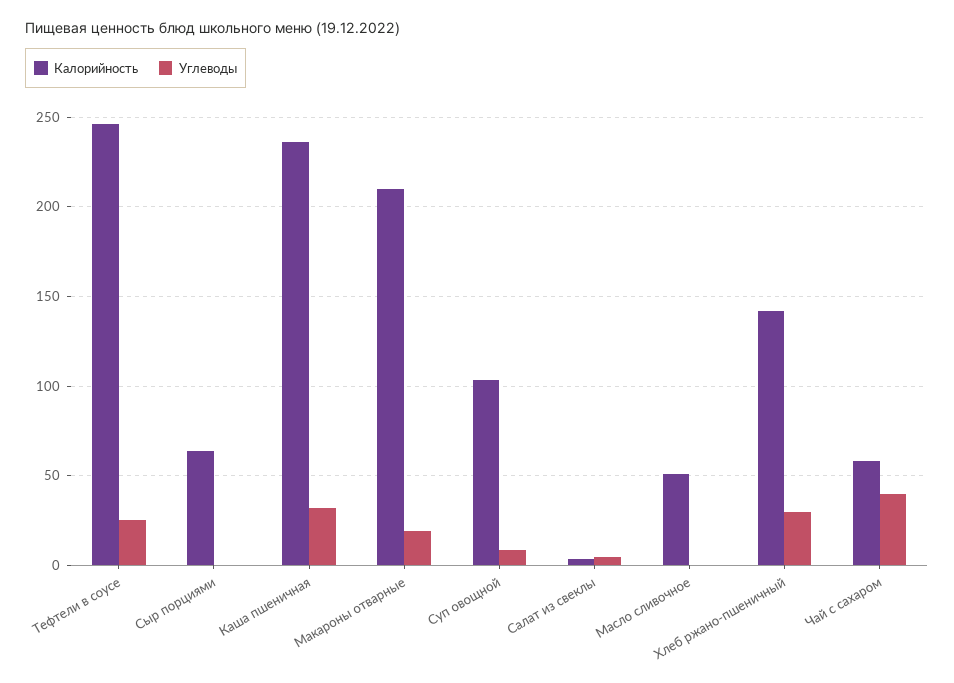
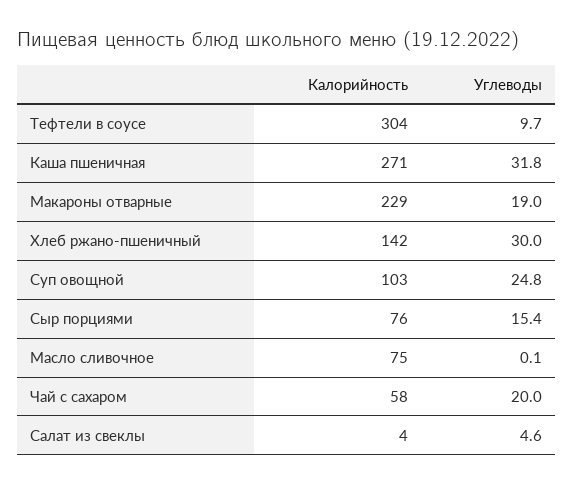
Калорийность, Тефтели в соусе: 245 -> 304
Углеводы, Тефтели в соусе: 25 -> 9.7
Калорийность, Сыр порциями: 65 -> 76
Углеводы, Сыр порциями: 0 -> 15.4
Калорийность, Каша пшеничная: 235 -> 271
Калорийность, Макароны отварные: 210 -> 229
Углеводы, Суп овощной: 10 -> 24.8
Калорийность, Масло сливочное: 50 -> 75
Углеводы, Чай с сахаром: 40 -> 20

